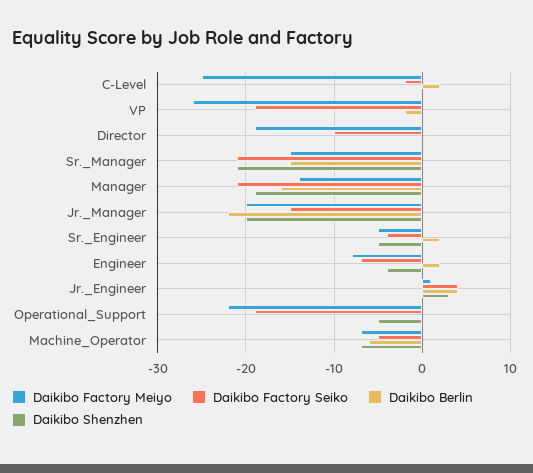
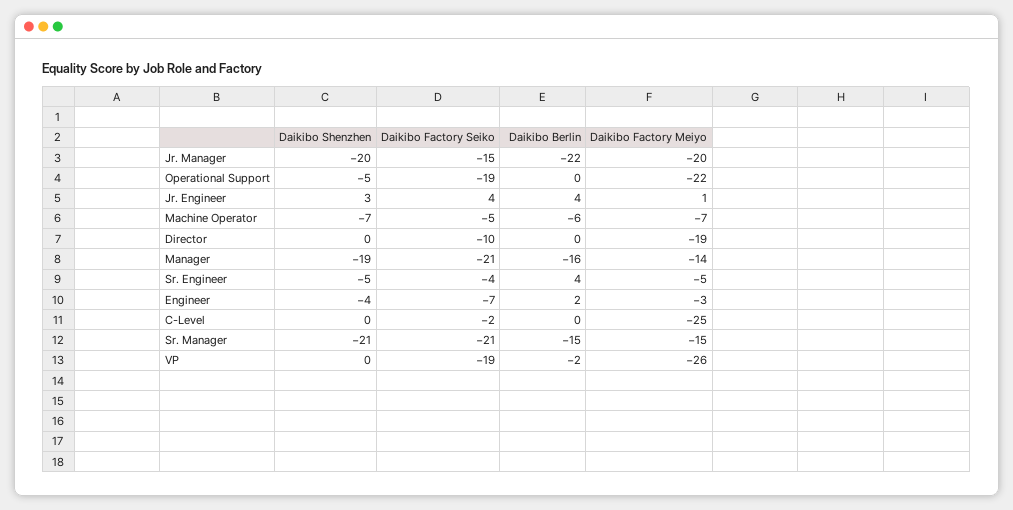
Daikibo Berlin, C-Level: 2 -> 0
Daikibo Berlin, Sr._Engineer: 2 -> 4
Daikibo Factory Meiyo, Engineer: -8 -> -3

